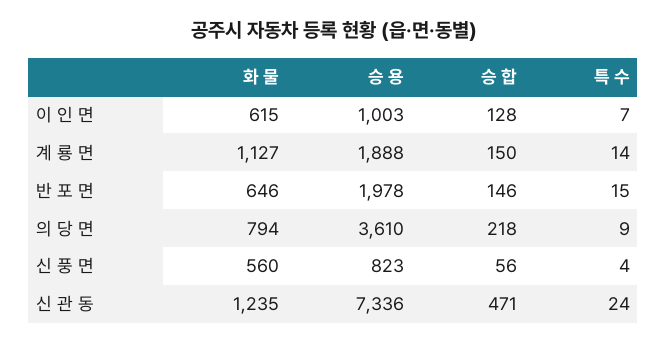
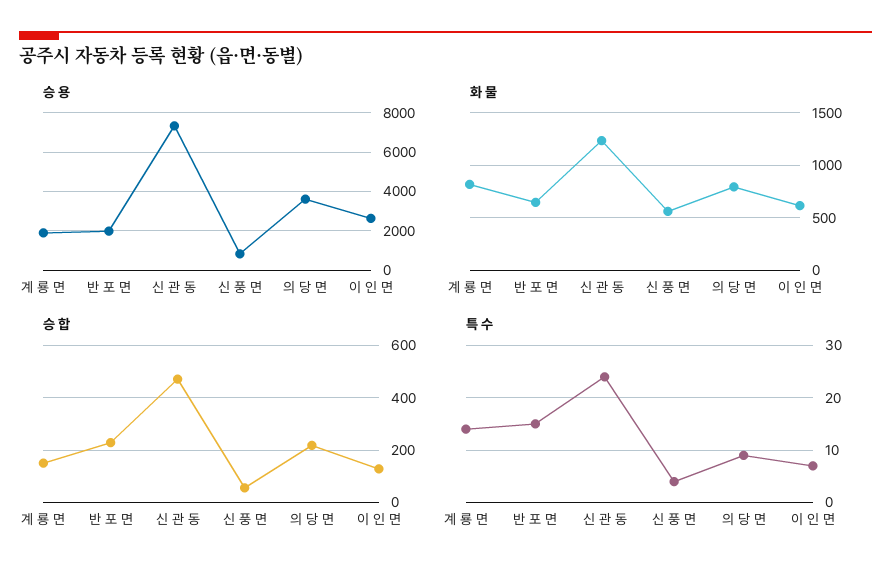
승 용, 이 인 면: 1003 -> 2500
화 물, 계 룡 면: 1127 -> 800
승 합, 반 포 면: 146 -> 225

